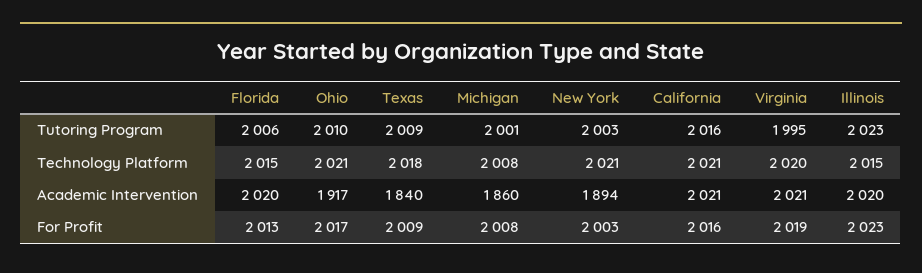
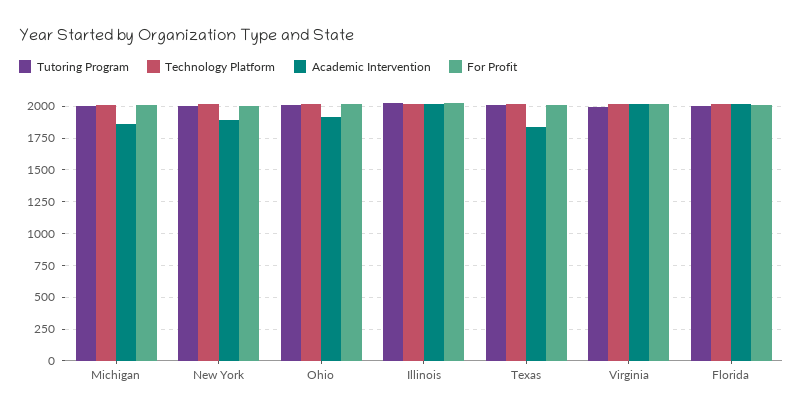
Tutoring Program, California: 2016 -> none
Technology Platform, California: 2021 -> none
Academic Intervention, California: 2021 -> none
For Profit, California: 2016 -> none

